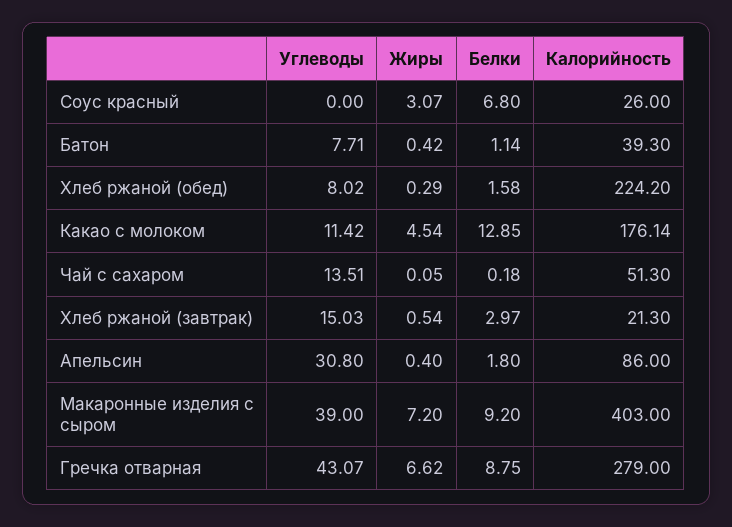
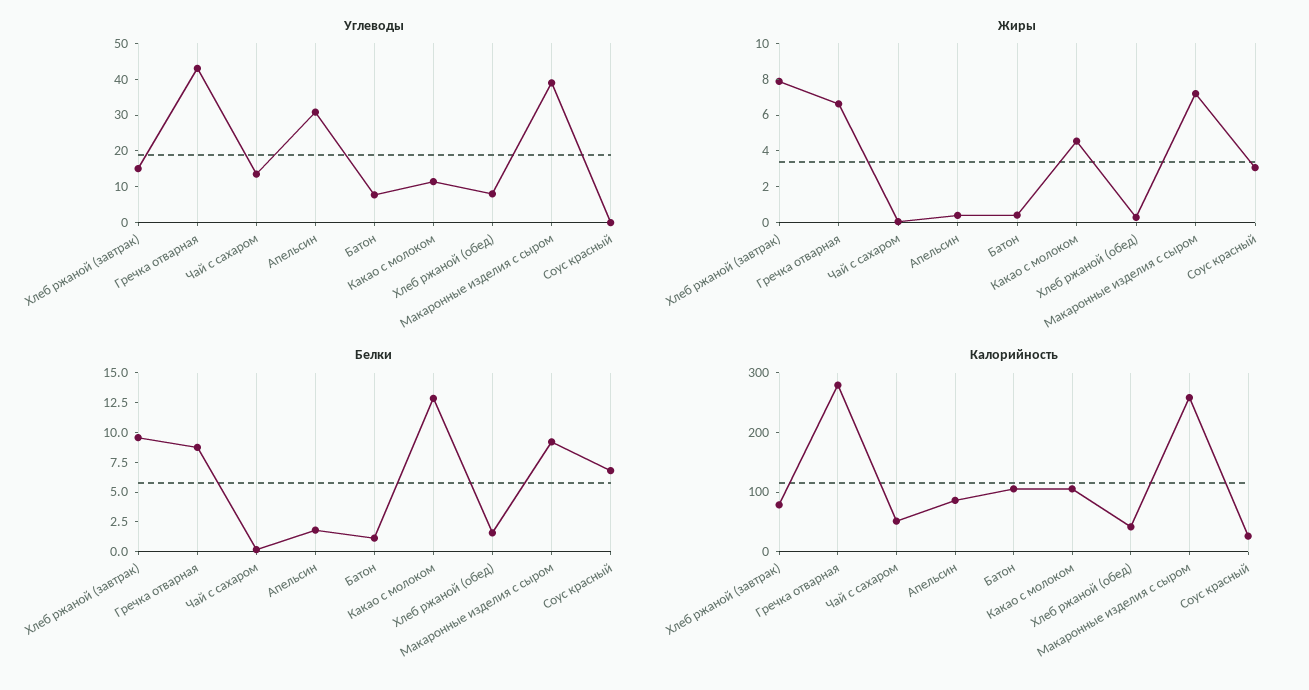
Калорийность, Батон: 39.3 -> 100
Калорийность, Хлеб ржаной (обед): 224.2 -> 40
Калорийность, Какао с молоком: 176.14 -> 100
Жиры, Хлеб ржаной (завтрак): 0.54 -> 8
Белки, Хлеб ржаной (завтрак): 2.97 -> 10
Калорийность, Хлеб ржаной (завтрак): 21.3 -> 80
Калорийность, Макаронные изделия с сыром: 403 -> 260

